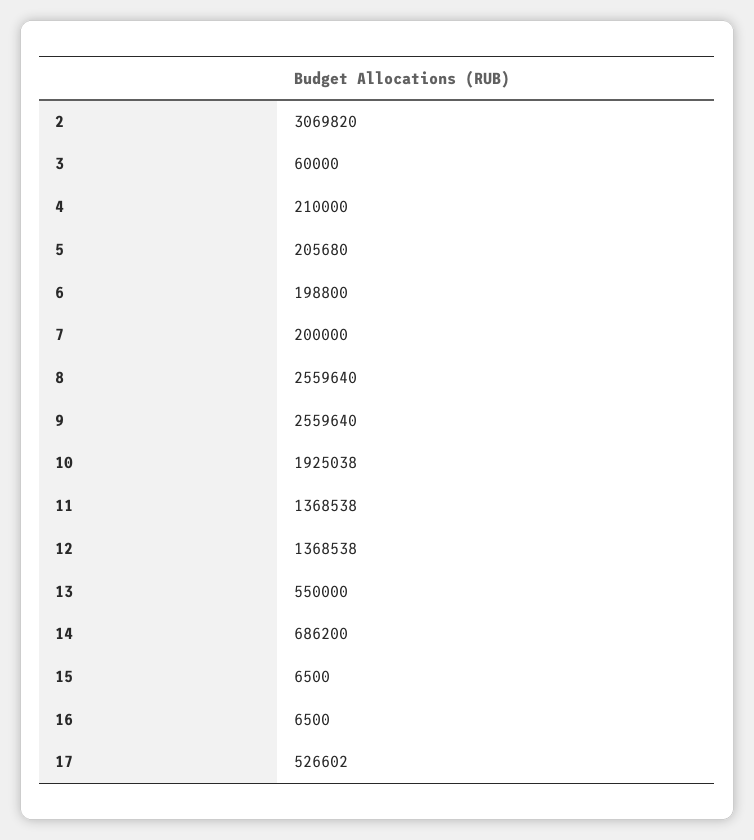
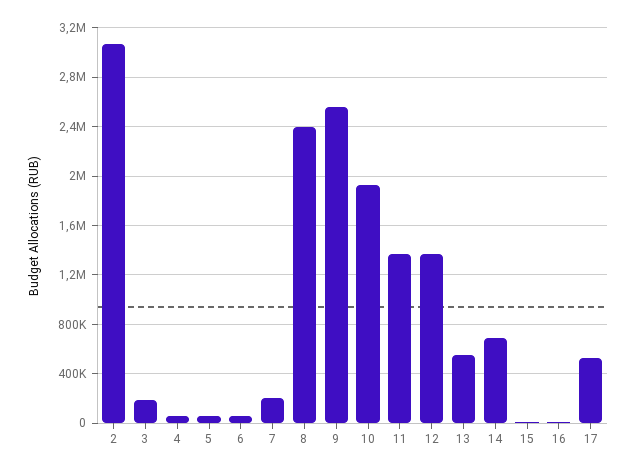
3: 60000 -> 200000
4: 210000 -> 50000
5: 205680 -> 50000
6: 198800 -> 50000
8: 2559640 -> 2400000

